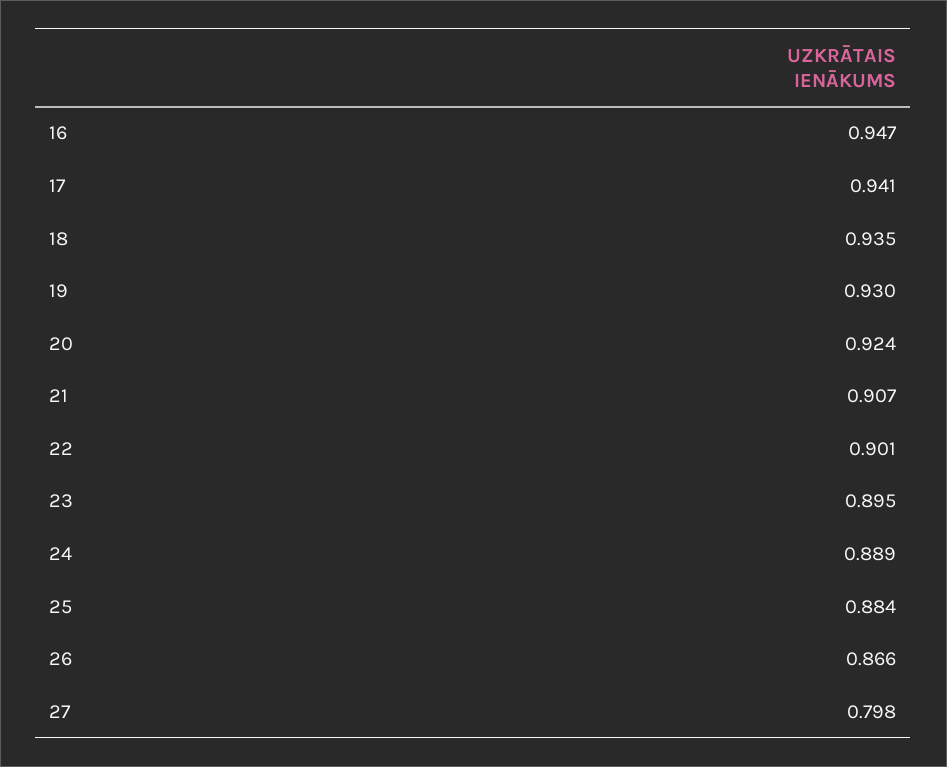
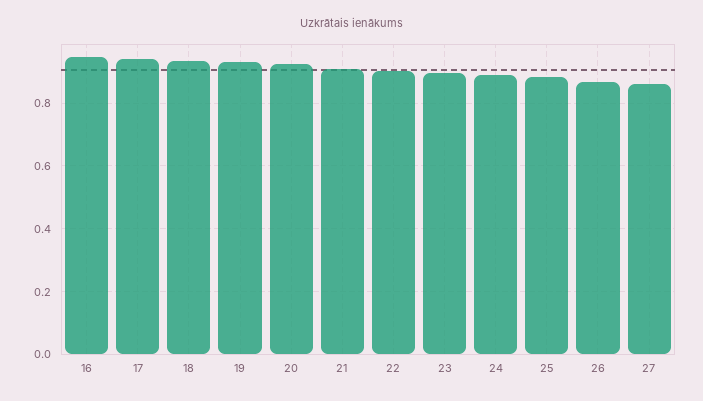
27: 0.798 -> 0.86

